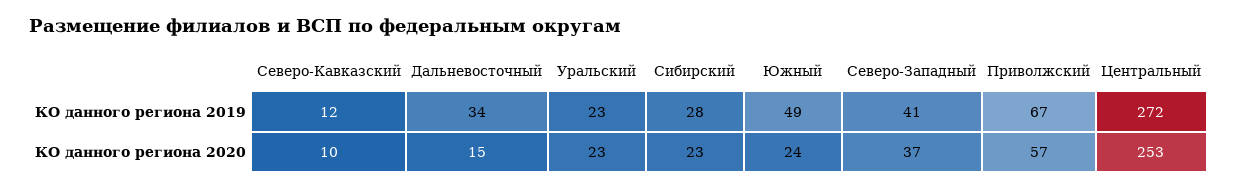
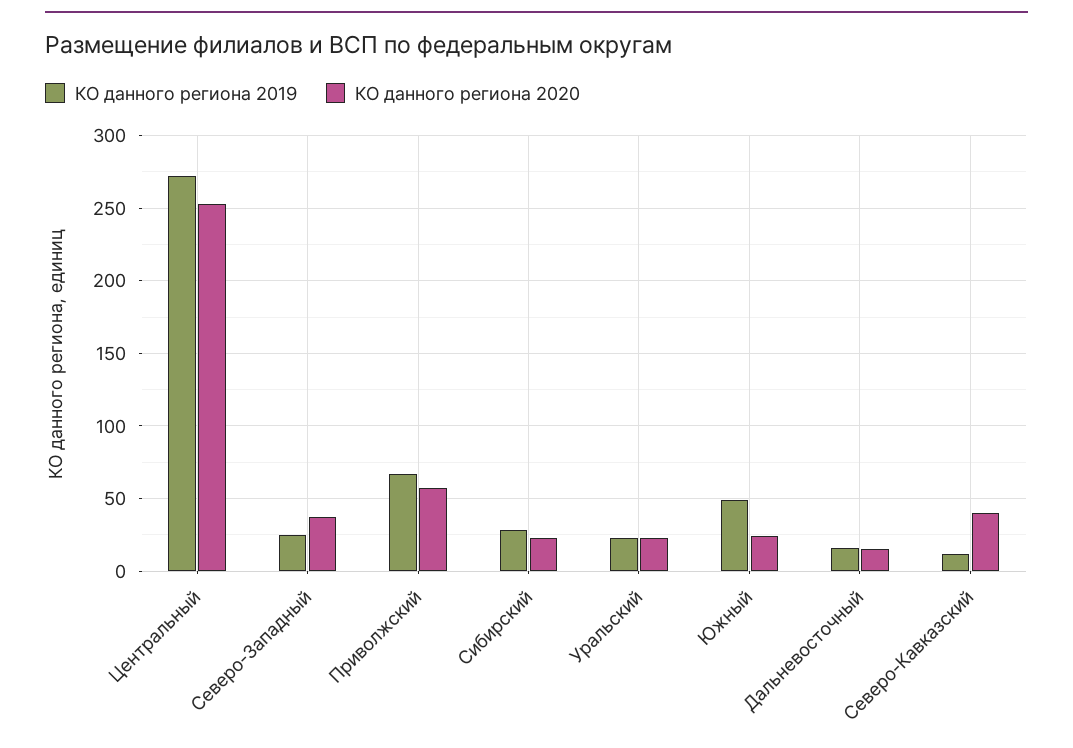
КО данного региона 2019, Дальневосточный: 34 -> 15
КО данного региона 2019, Северо-Западный: 41 -> 25
КО данного региона 2020, Северо-Кавказский: 10 -> 40

